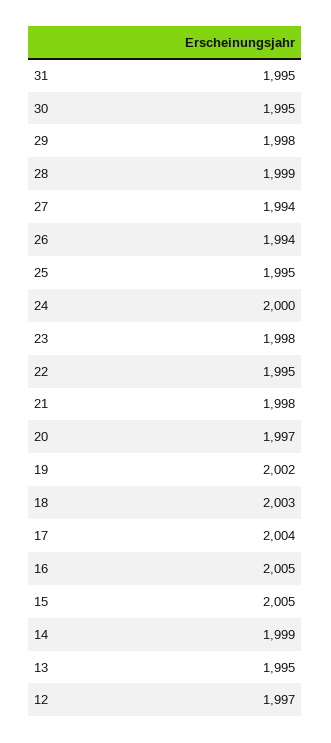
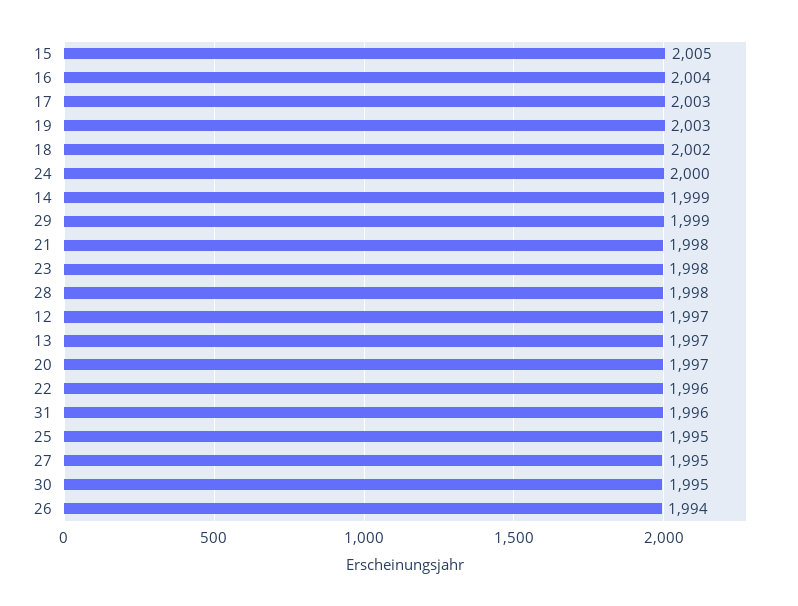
31: 1995 -> 1996
29: 1998 -> 1999
28: 1999 -> 1998
27: 1994 -> 1995
22: 1995 -> 1996
19: 2002 -> 2003
18: 2003 -> 2002
17: 2004 -> 2003
16: 2005 -> 2004
13: 1995 -> 1997

